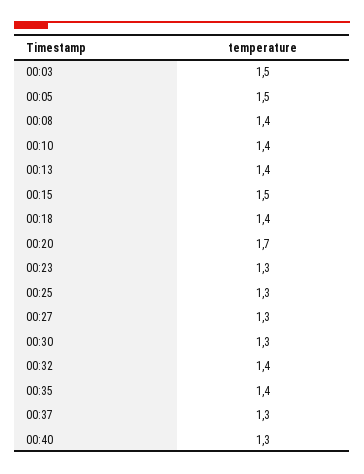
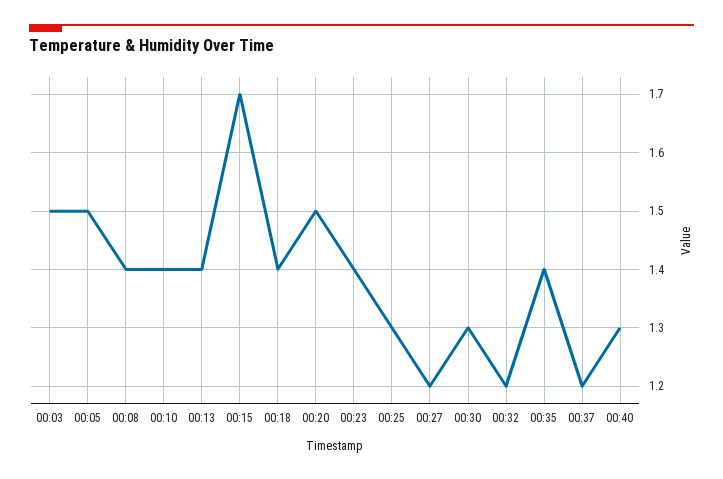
00:15: 1.5 -> 1.7
00:20: 1.7 -> 1.5
00:23: 1.3 -> 1.4
00:27: 1.3 -> 1.2
00:32: 1.4 -> 1.2
00:37: 1.3 -> 1.2

